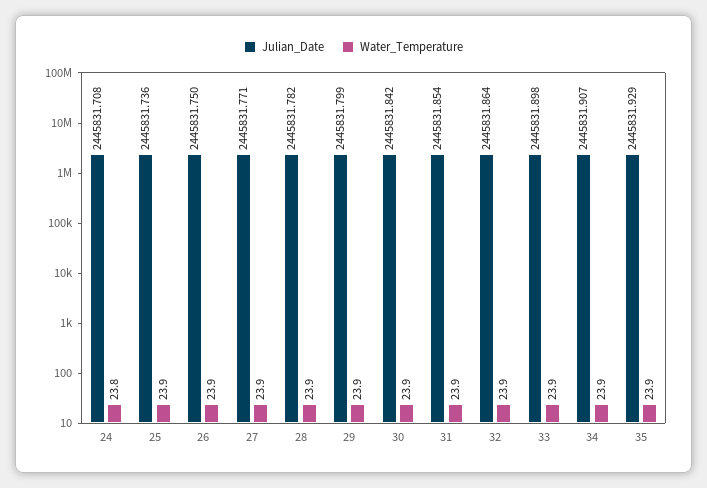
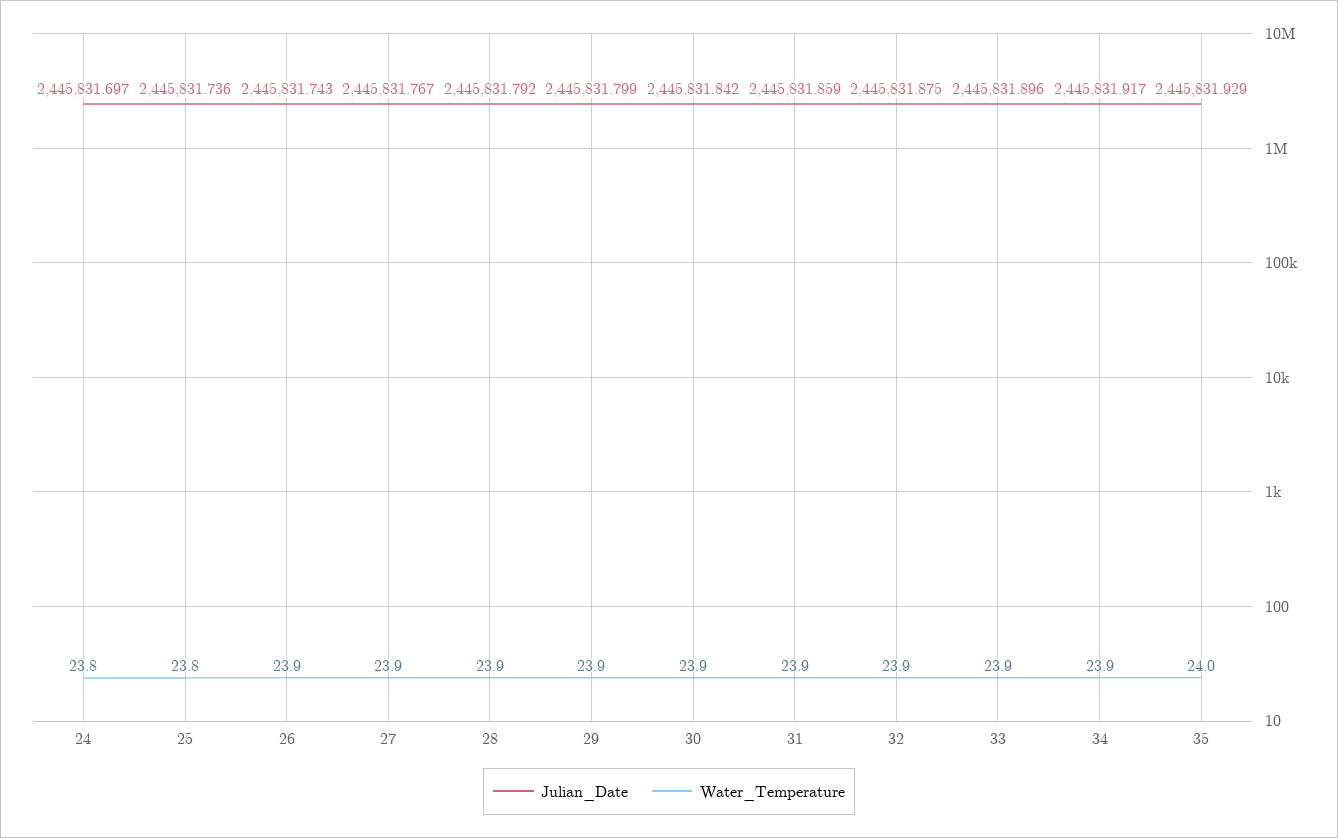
Julian_Date, 24: 2445831.708 -> 2445831.697
Water_Temperature, 25: 23.9 -> 23.8
Julian_Date, 26: 2445831.75 -> 2445831.743
Julian_Date, 27: 2445831.771 -> 2445831.767
Julian_Date, 28: 2445831.782 -> 2445831.792
Julian_Date, 31: 2445831.854 -> 2445831.859
Julian_Date, 32: 2445831.864 -> 2445831.875
Julian_Date, 33: 2445831.898 -> 2445831.896
Julian_Date, 34: 2445831.907 -> 2445831.917
Water_Temperature, 35: 23.9 -> 24

